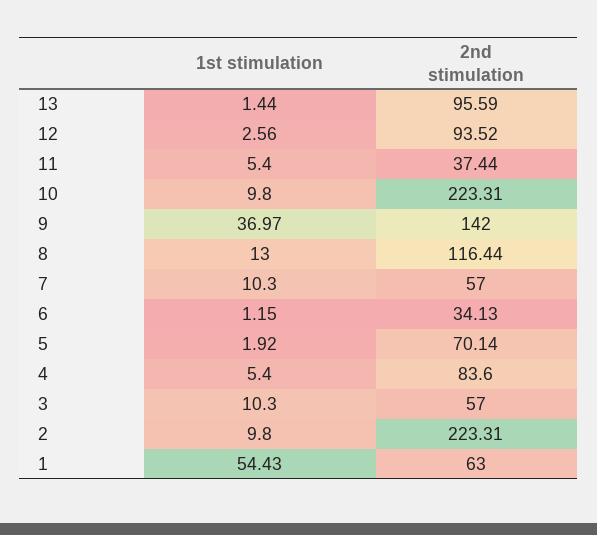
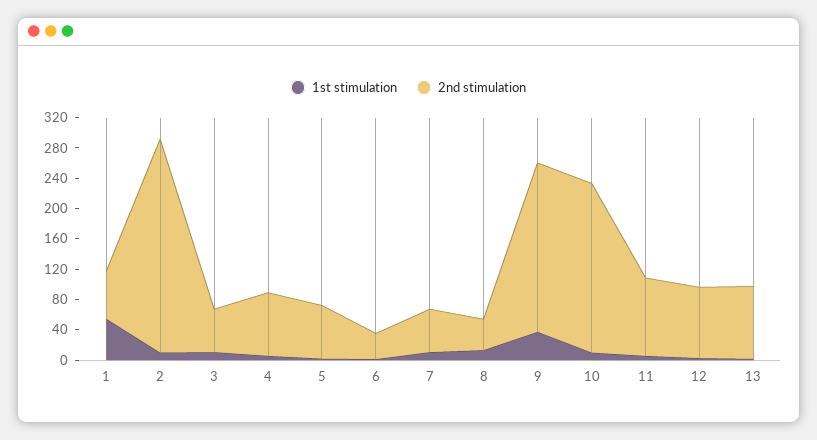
2nd stimulation, 11: 37.44 -> 100
2nd stimulation, 9: 142 -> 220
2nd stimulation, 8: 116.44 -> 40
2nd stimulation, 2: 223.31 -> 280

